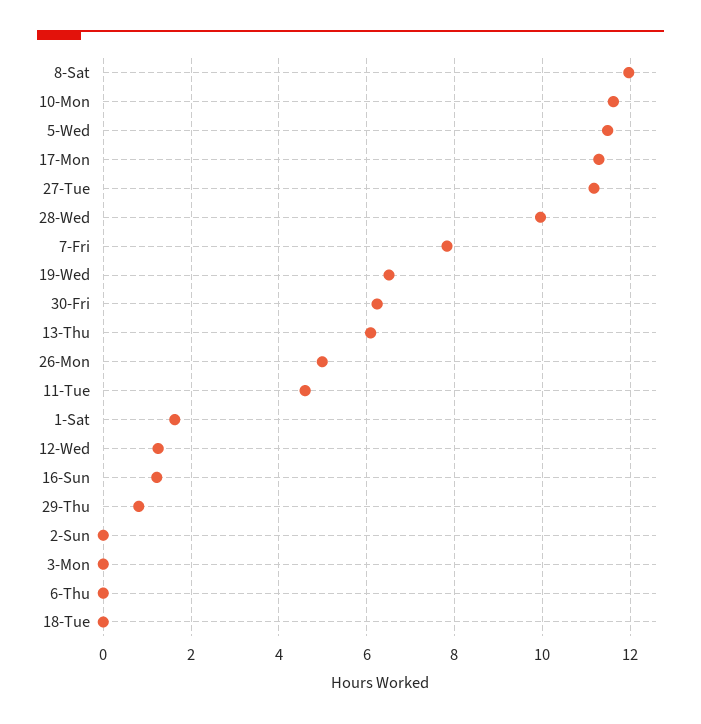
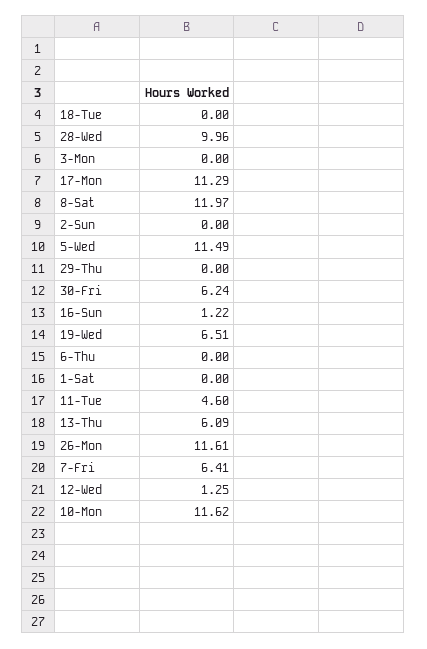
27-Tue: 11.2 -> none
7-Fri: 7.8 -> 6.41
26-Mon: 5 -> 11.61
1-Sat: 1.6 -> 0
29-Thu: 0.8 -> 0

